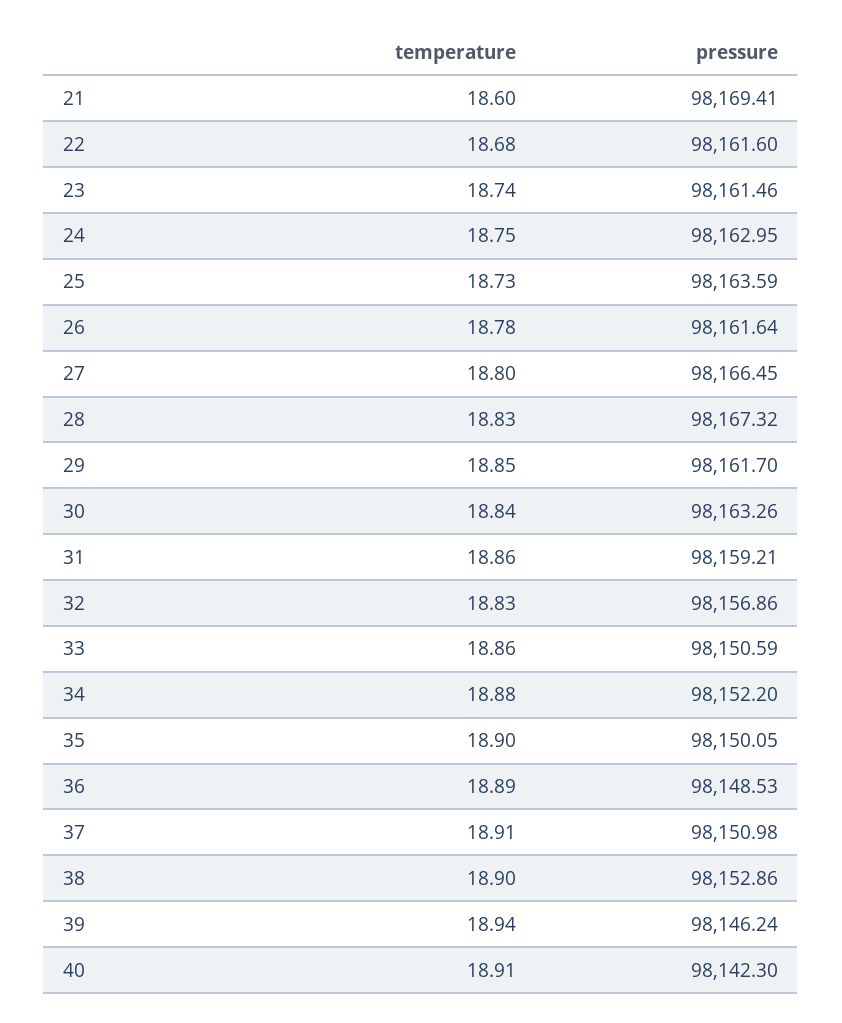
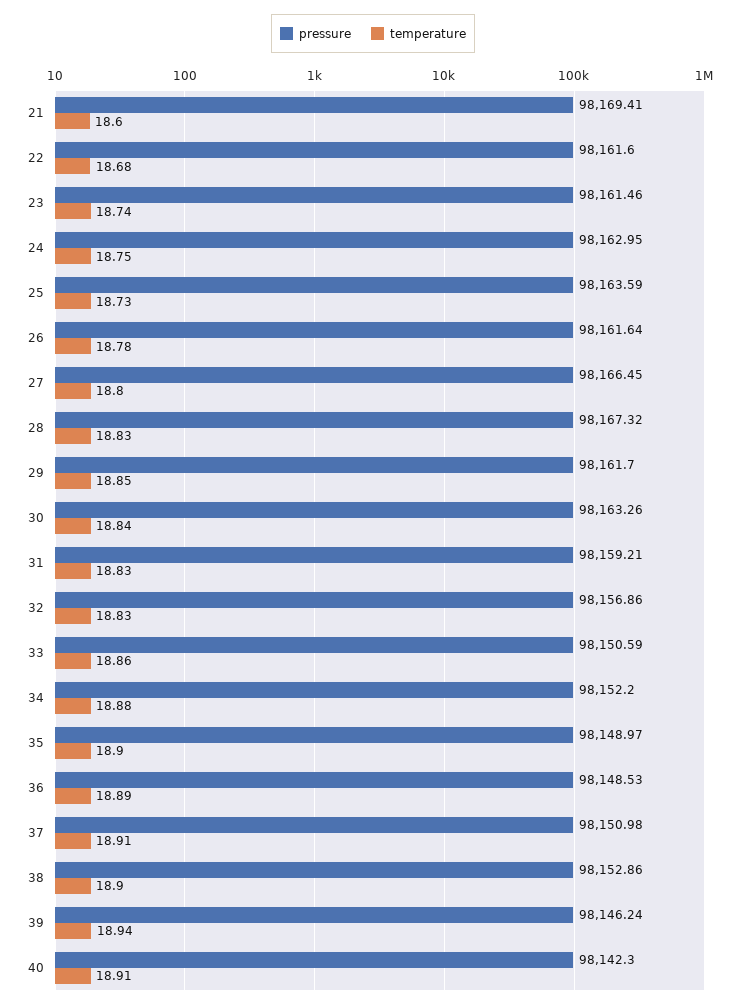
temperature, 31: 18.86 -> 18.83
pressure, 35: 98150.05 -> 98148.97

